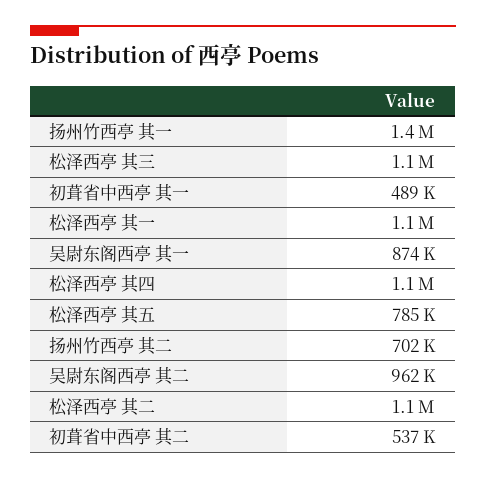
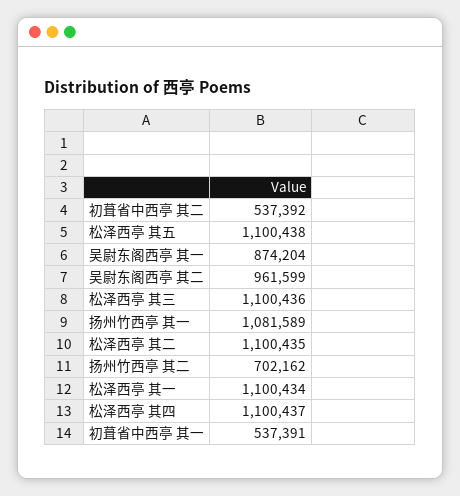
扬州竹西亭 其一: 1400000 -> 1081589
初葺省中西亭 其一: 489000 -> 537391
松泽西亭 其五: 785000 -> 1100438

